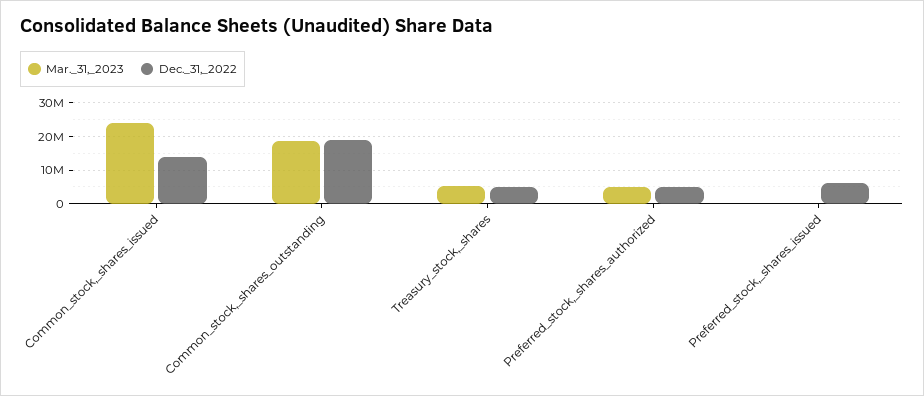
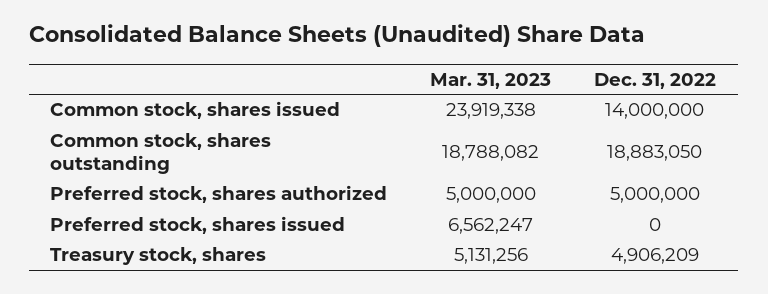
Mar._31,_2023, Preferred_stock,_shares_issued: 0 -> 6562247
Dec._31,_2022, Preferred_stock,_shares_issued: 6000000 -> 0

